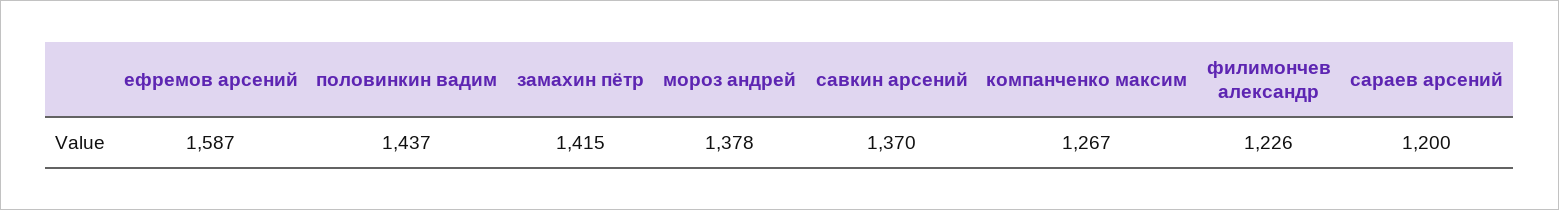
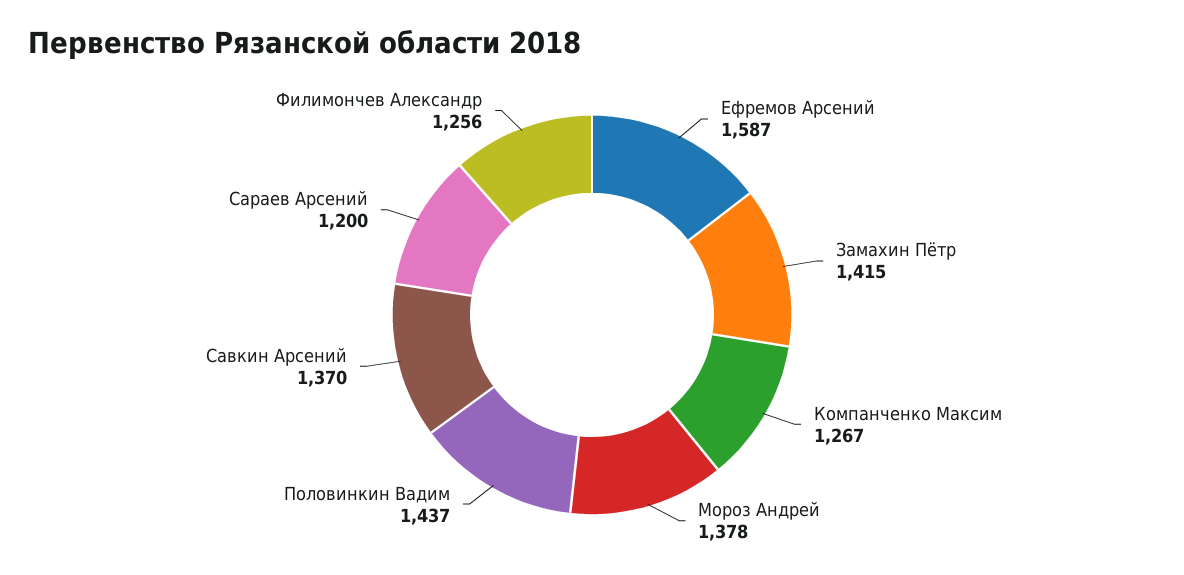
филимончев александр: 1226 -> 1256

